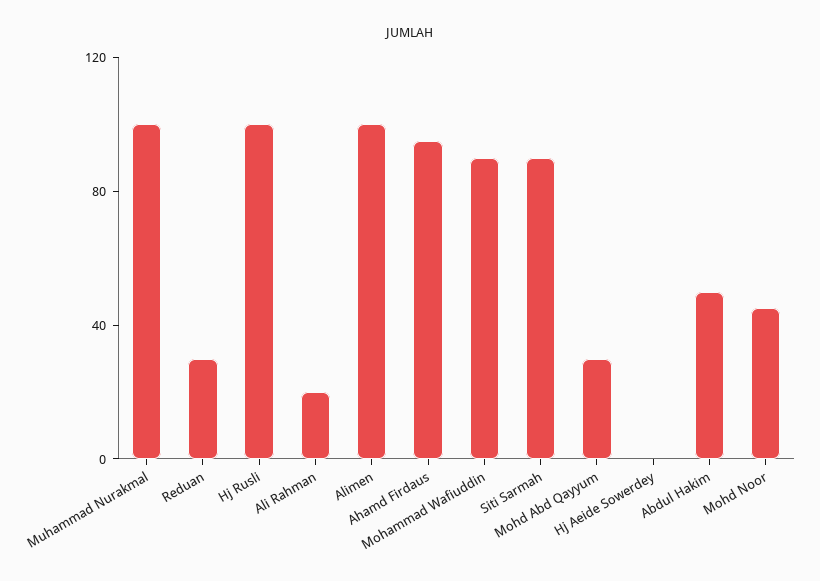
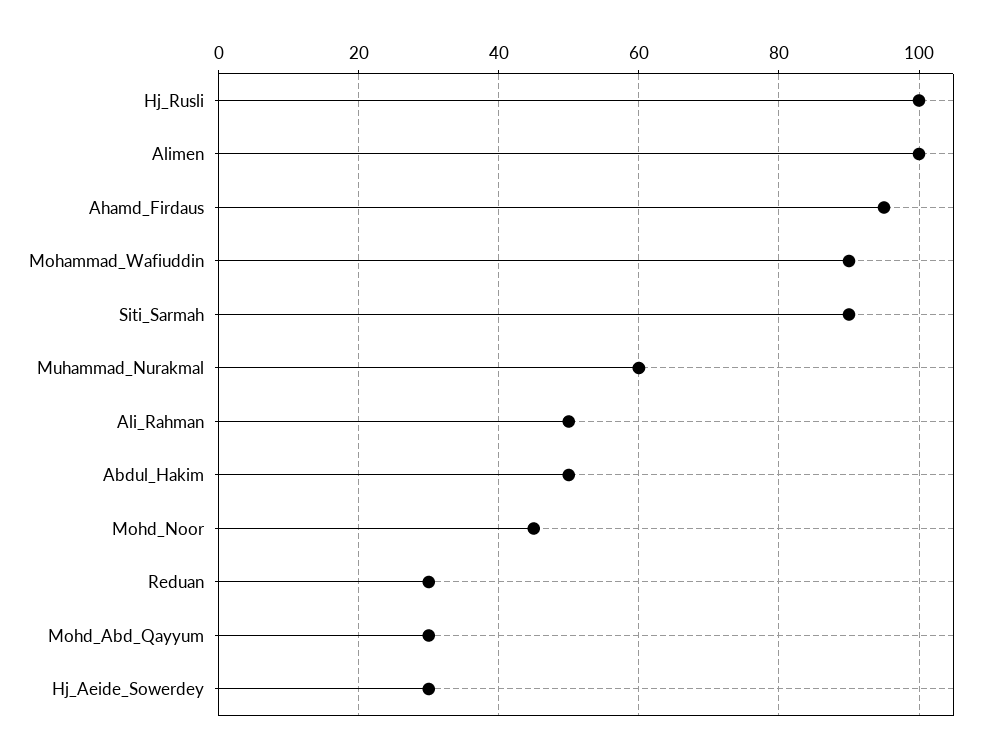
Muhammad Nurakmal: 100 -> 60
Ali Rahman: 20 -> 50
Hj Aeide Sowerdey: 0 -> 30

